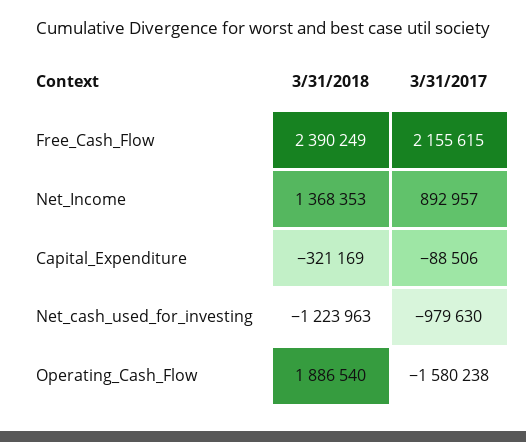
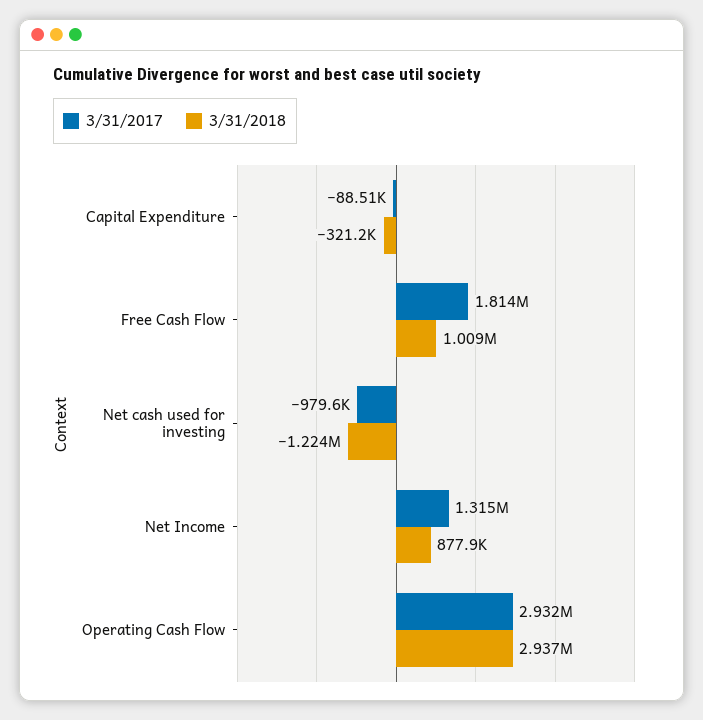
3/31/2018, Free_Cash_Flow: 2390249 -> 1009000
3/31/2017, Free_Cash_Flow: 2155615 -> 1814000
3/31/2018, Net_Income: 1368353 -> 877900
3/31/2017, Net_Income: 892957 -> 1315000
3/31/2018, Operating_Cash_Flow: 1886540 -> 2937000
3/31/2017, Operating_Cash_Flow: -1580238 -> 2932000

